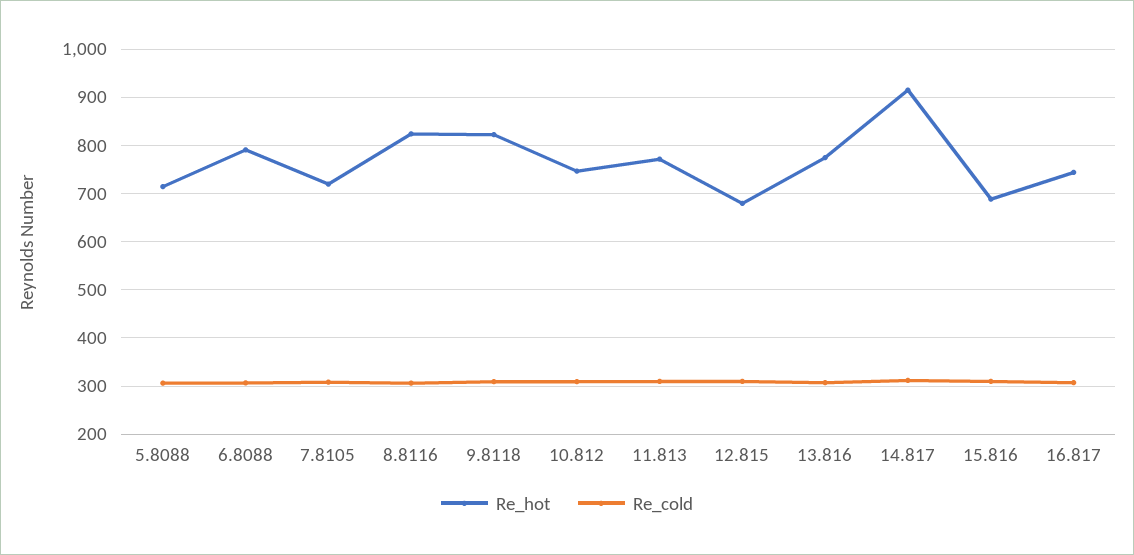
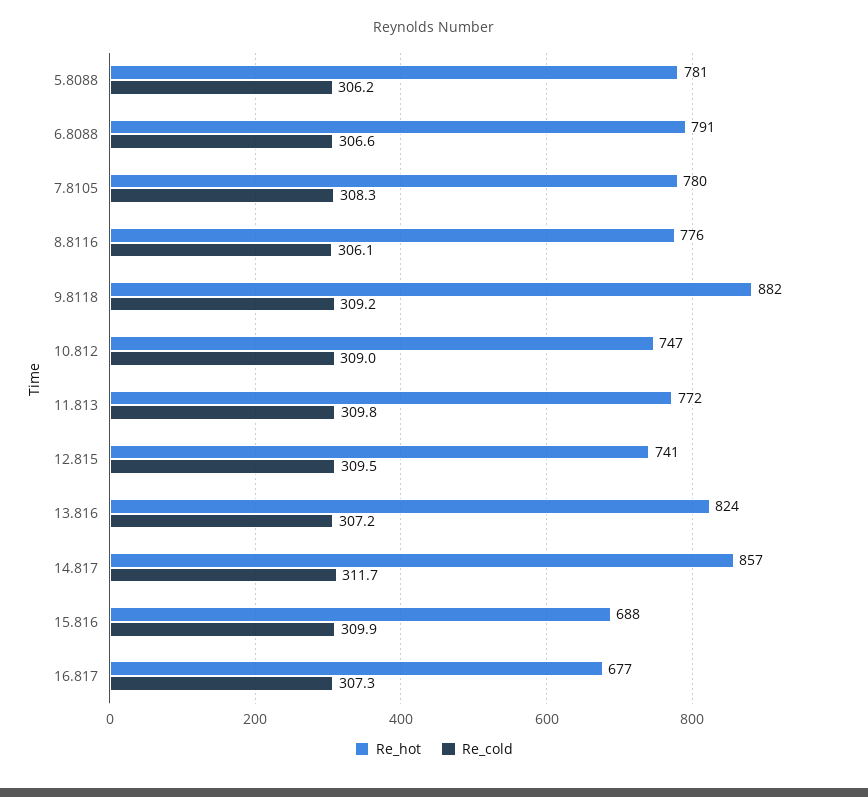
Re_hot, 5.8088: 720 -> 781
Re_hot, 7.8105: 720 -> 780
Re_hot, 8.8116: 820 -> 776
Re_hot, 9.8118: 820 -> 882
Re_hot, 12.815: 680 -> 741
Re_hot, 13.816: 780 -> 824
Re_hot, 14.817: 920 -> 857
Re_hot, 16.817: 740 -> 677

